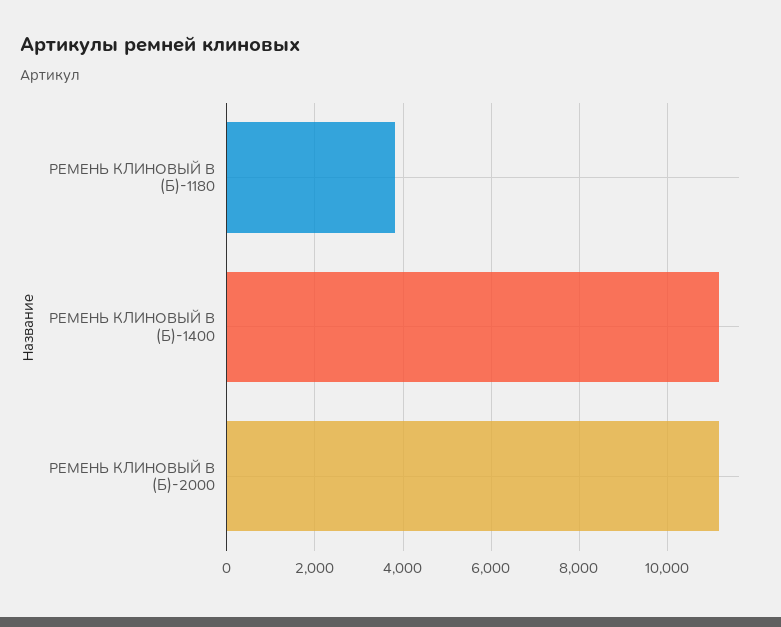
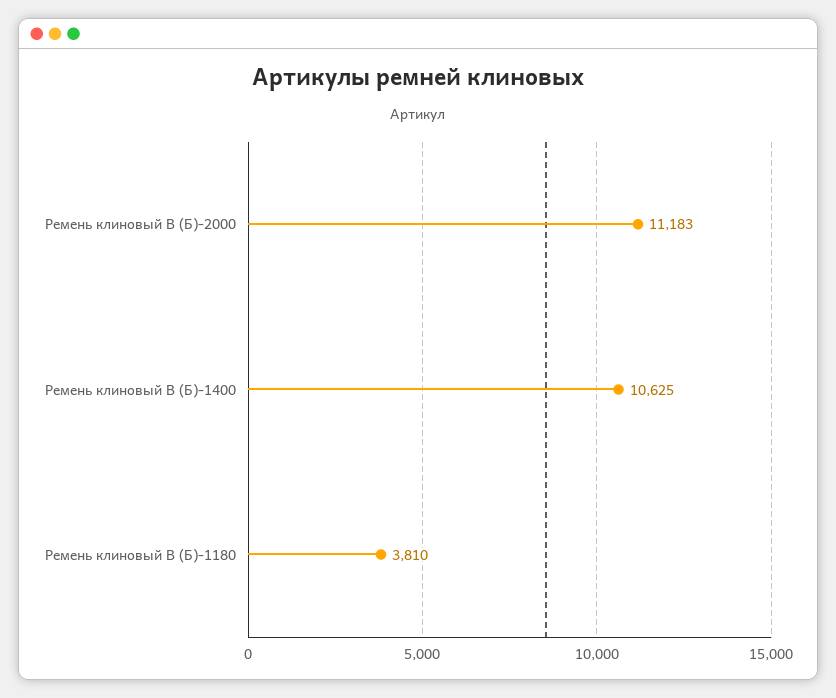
РЕМЕНЬ КЛИНОВЫЙ В (Б)-1400: 11200 -> 10625

